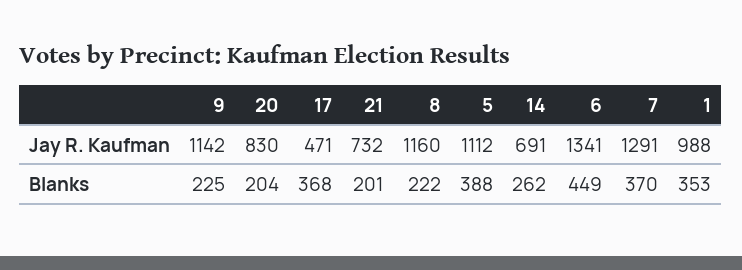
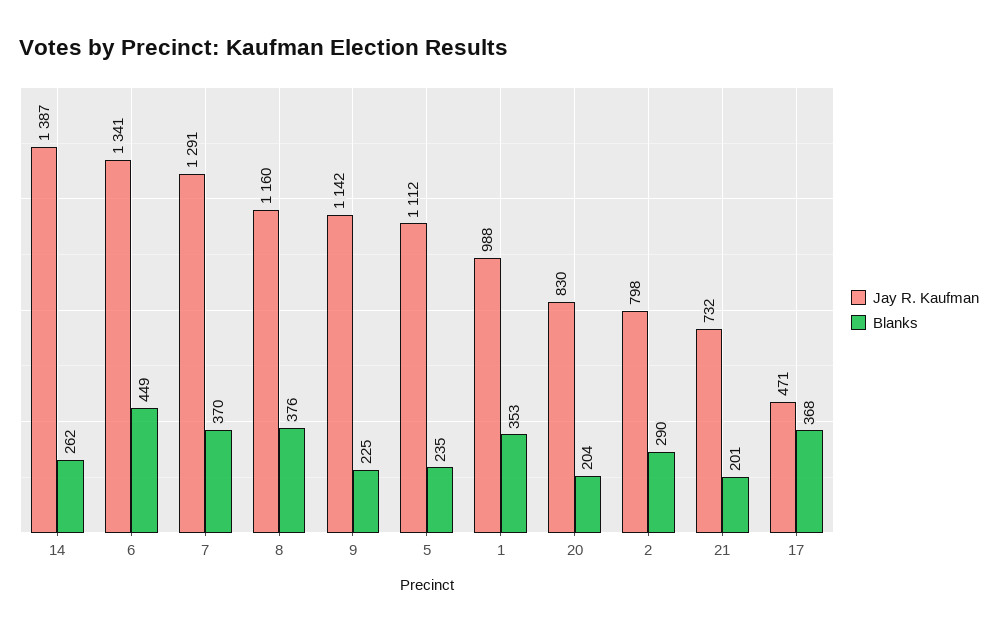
Jay R. Kaufman, 14: 691 -> 1387
Blanks, 8: 222 -> 376
Blanks, 5: 388 -> 235
Jay R. Kaufman, 2: none -> 798
Blanks, 2: none -> 290

